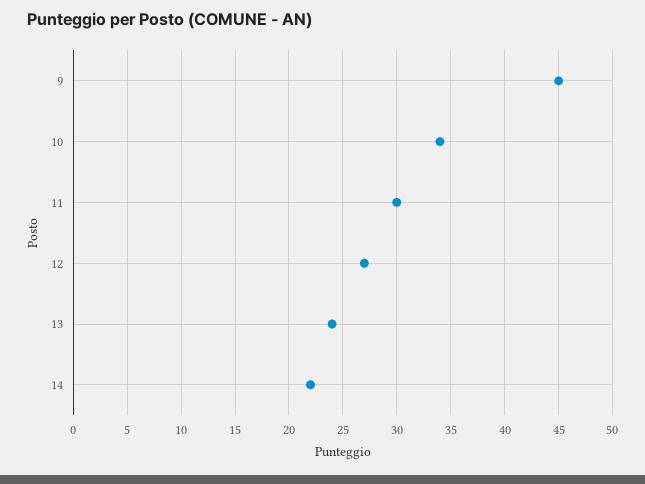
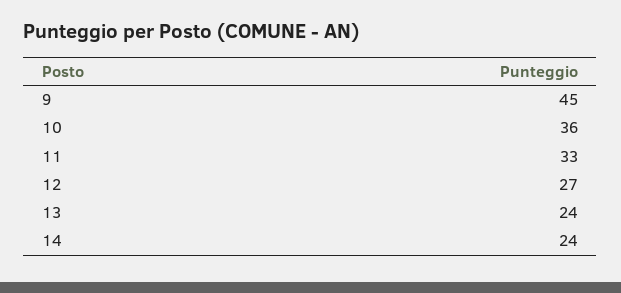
10: 34 -> 36
11: 30 -> 33
14: 22 -> 24

